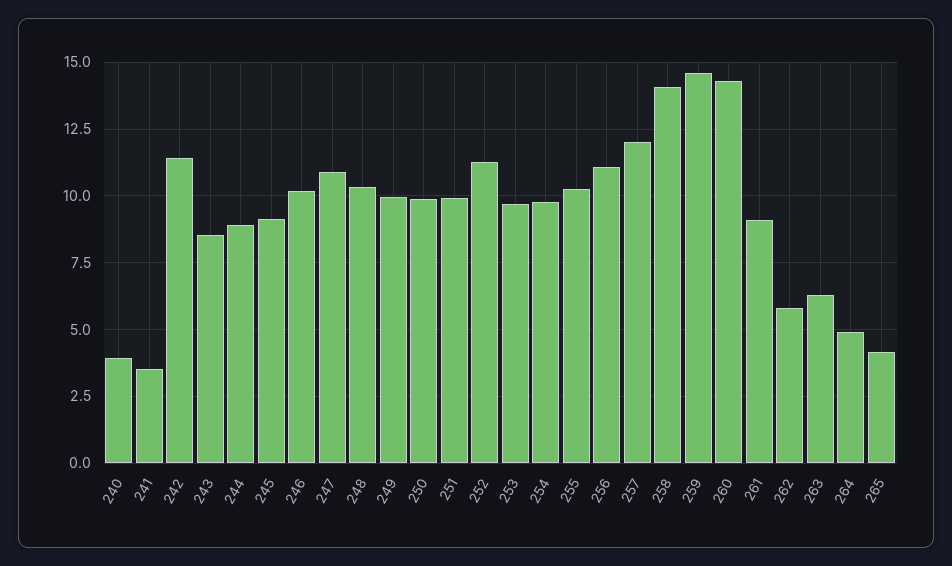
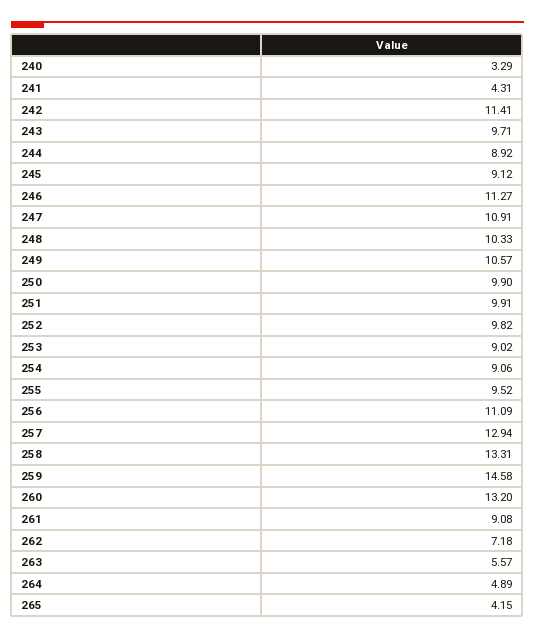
240: 4 -> 3.29
241: 3.5 -> 4.31
243: 8.5 -> 9.71
246: 10.25 -> 11.27
249: 10 -> 10.57
252: 11.25 -> 9.82
253: 9.75 -> 9.02
254: 9.75 -> 9.06
255: 10.25 -> 9.52
257: 12 -> 12.94
258: 14 -> 13.31
260: 14.25 -> 13.2
262: 5.75 -> 7.18
263: 6.25 -> 5.57

